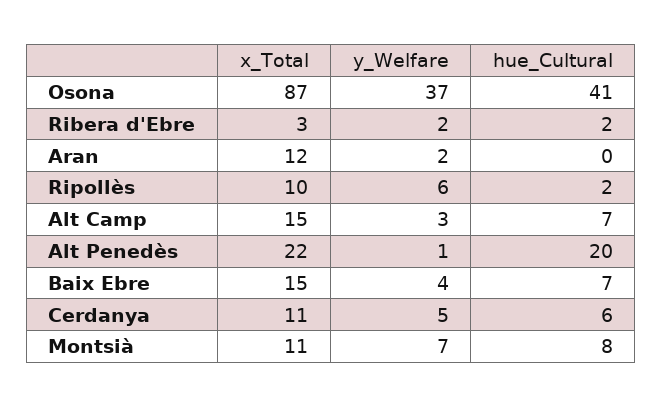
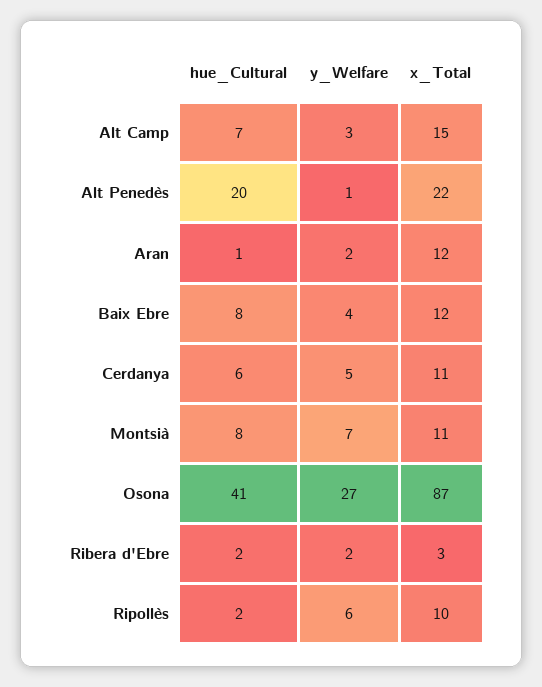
y_Welfare, Osona: 37 -> 27
hue_Cultural, Aran: 0 -> 1
x_Total, Baix Ebre: 15 -> 12
hue_Cultural, Baix Ebre: 7 -> 8

